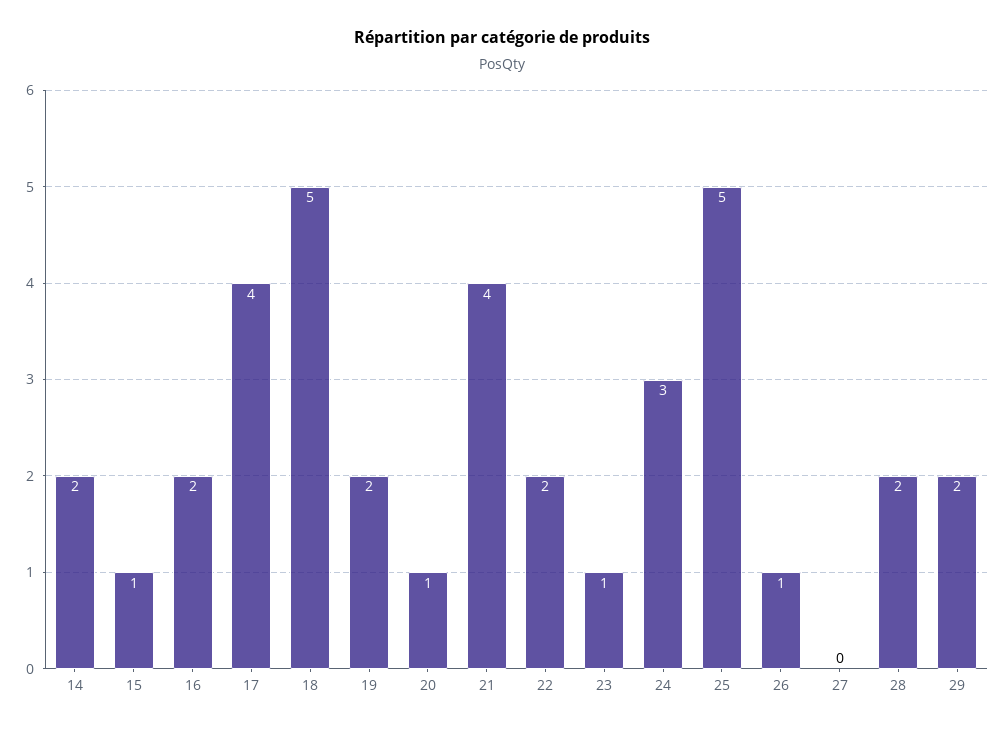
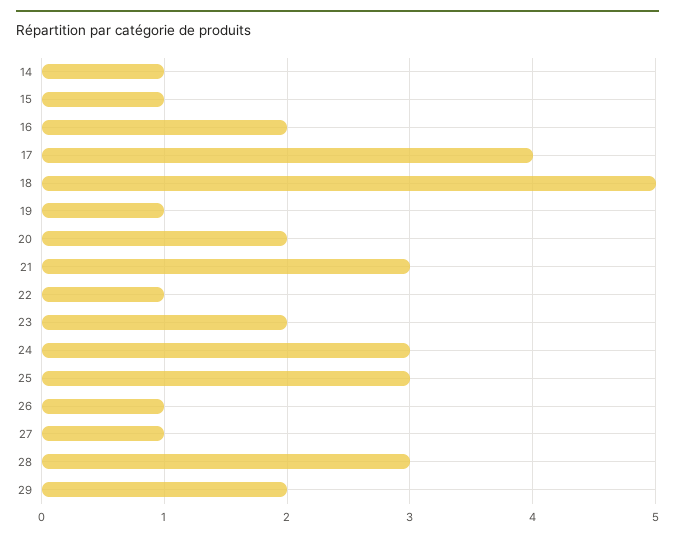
14: 2 -> 1
19: 2 -> 1
20: 1 -> 2
21: 4 -> 3
22: 2 -> 1
23: 1 -> 2
25: 5 -> 3
27: 0 -> 1
28: 2 -> 3

